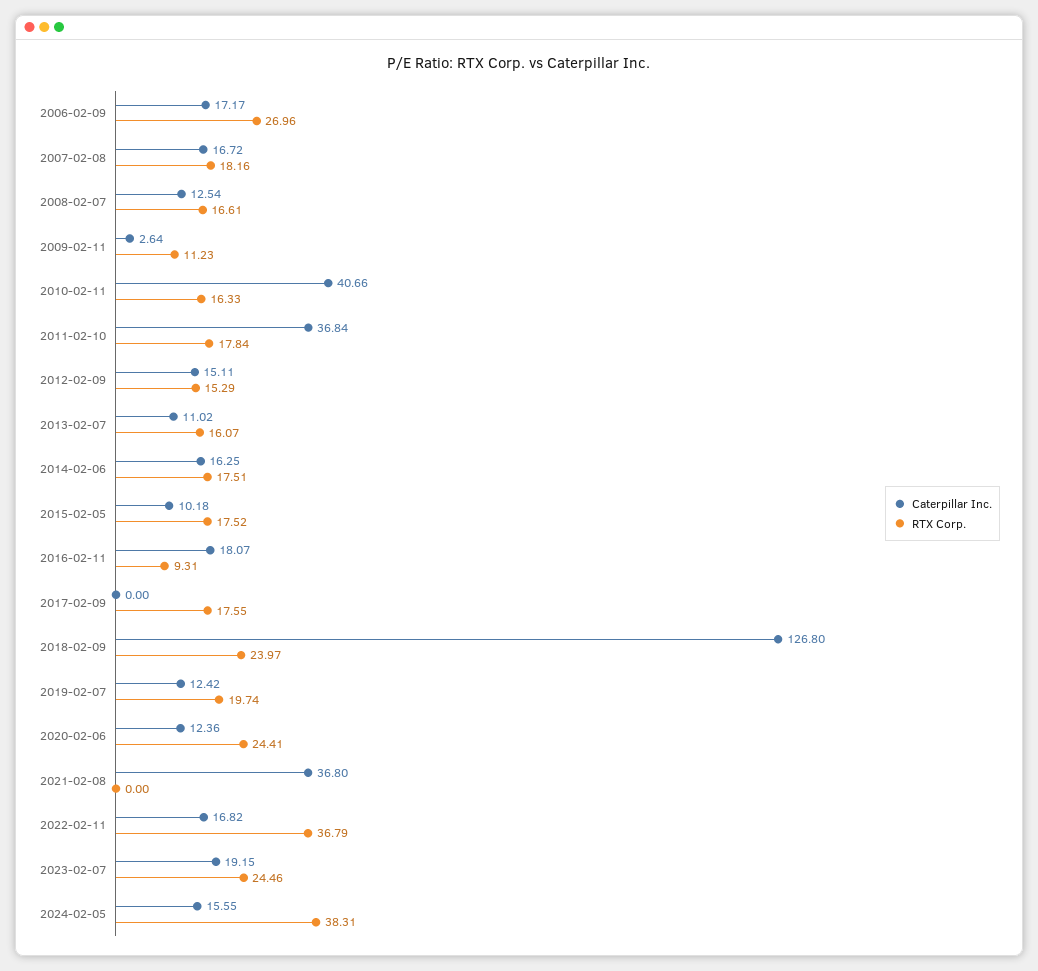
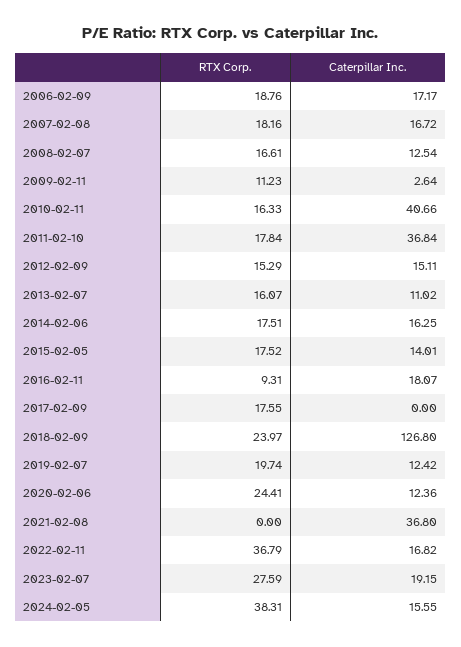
RTX Corp., 2006-02-09: 26.96 -> 18.76
Caterpillar Inc., 2015-02-05: 10.18 -> 14.01
RTX Corp., 2023-02-07: 24.46 -> 27.59

